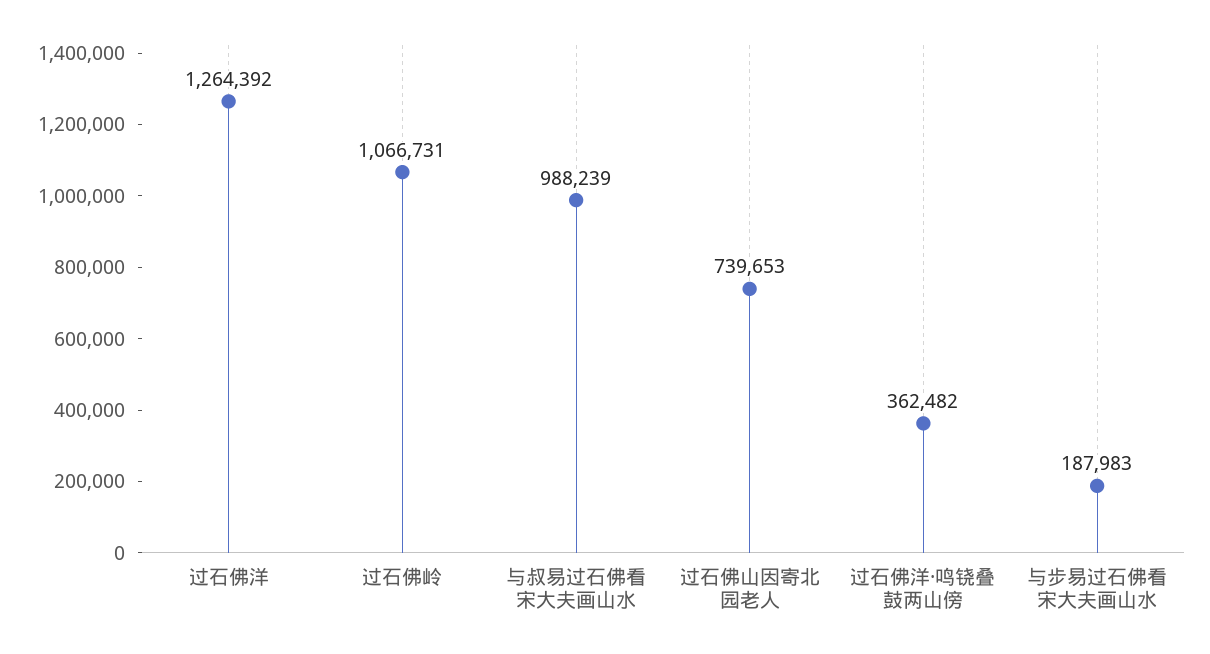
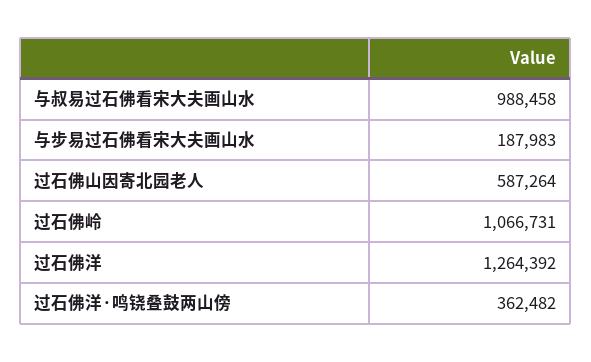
与叔易过石佛看宋大夫画山水: 988239 -> 988458
过石佛山因寄北园老人: 739653 -> 587264

